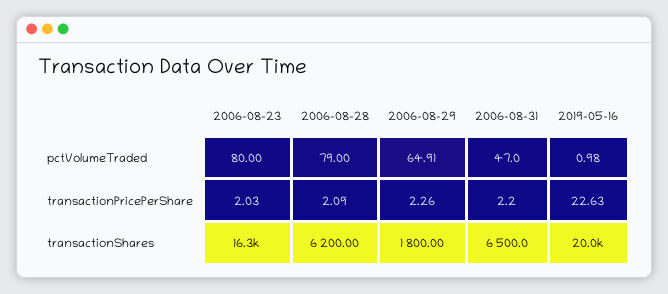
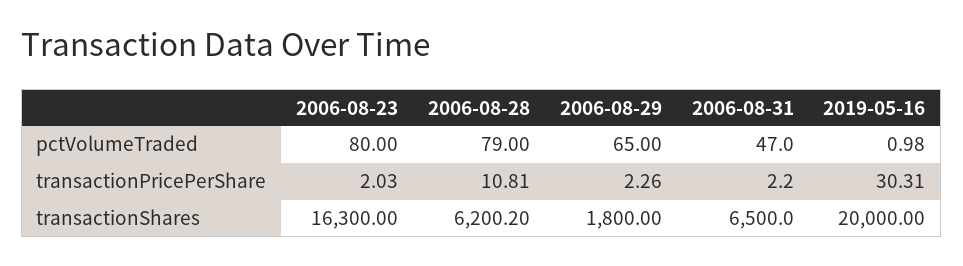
2006-08-29, pctVolumeTraded: 64.91 -> 65
2006-08-28, transactionPricePerShare: 2.09 -> 10.81
2019-05-16, transactionPricePerShare: 22.63 -> 30.31
2006-08-28, transactionShares: 6200 -> 6200.2

